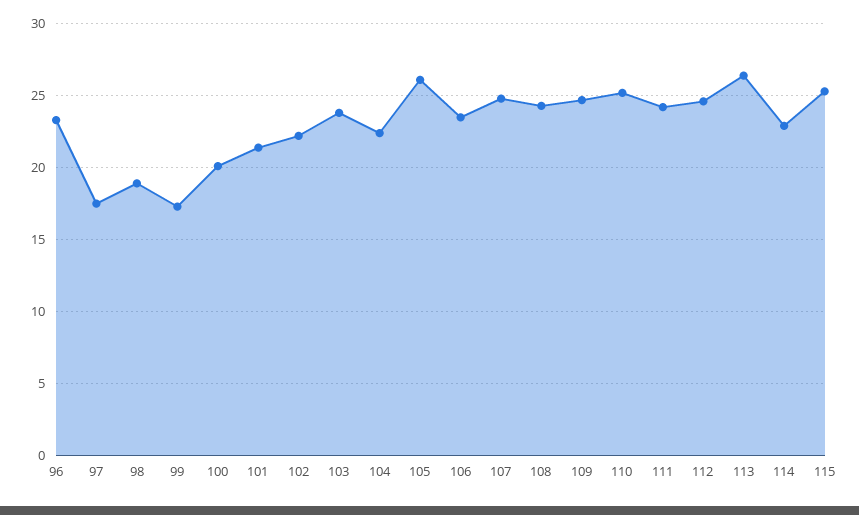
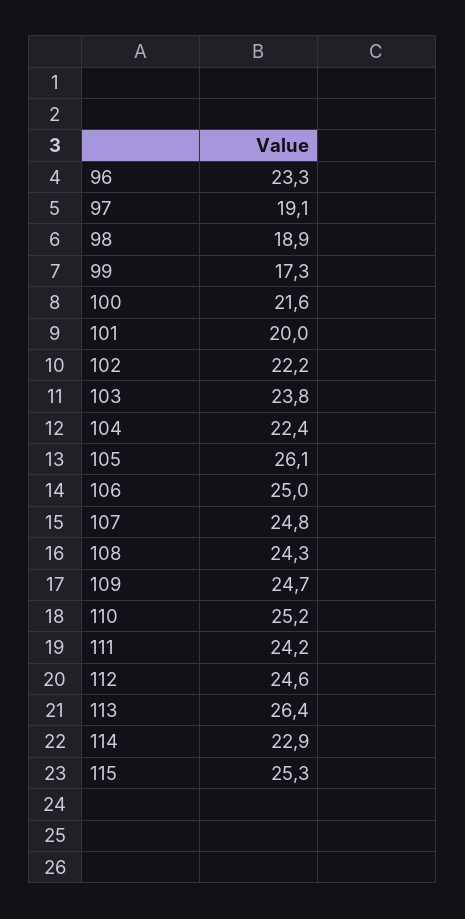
97: 17.5 -> 19.1
100: 20 -> 21.6
101: 21.5 -> 20
106: 23.5 -> 25

